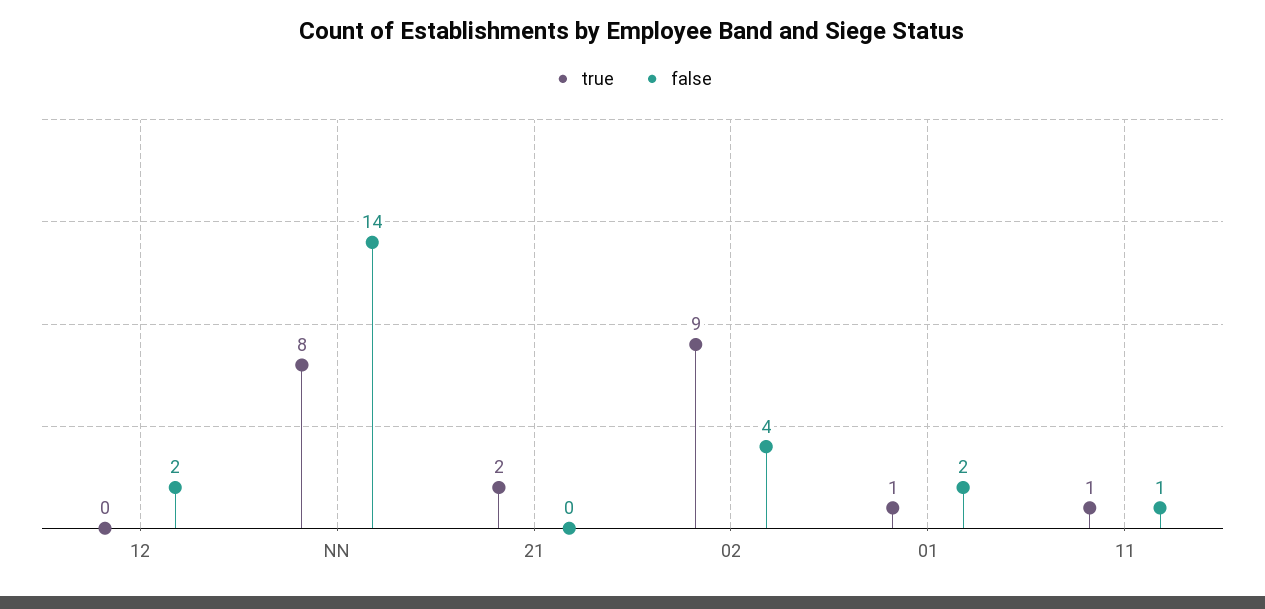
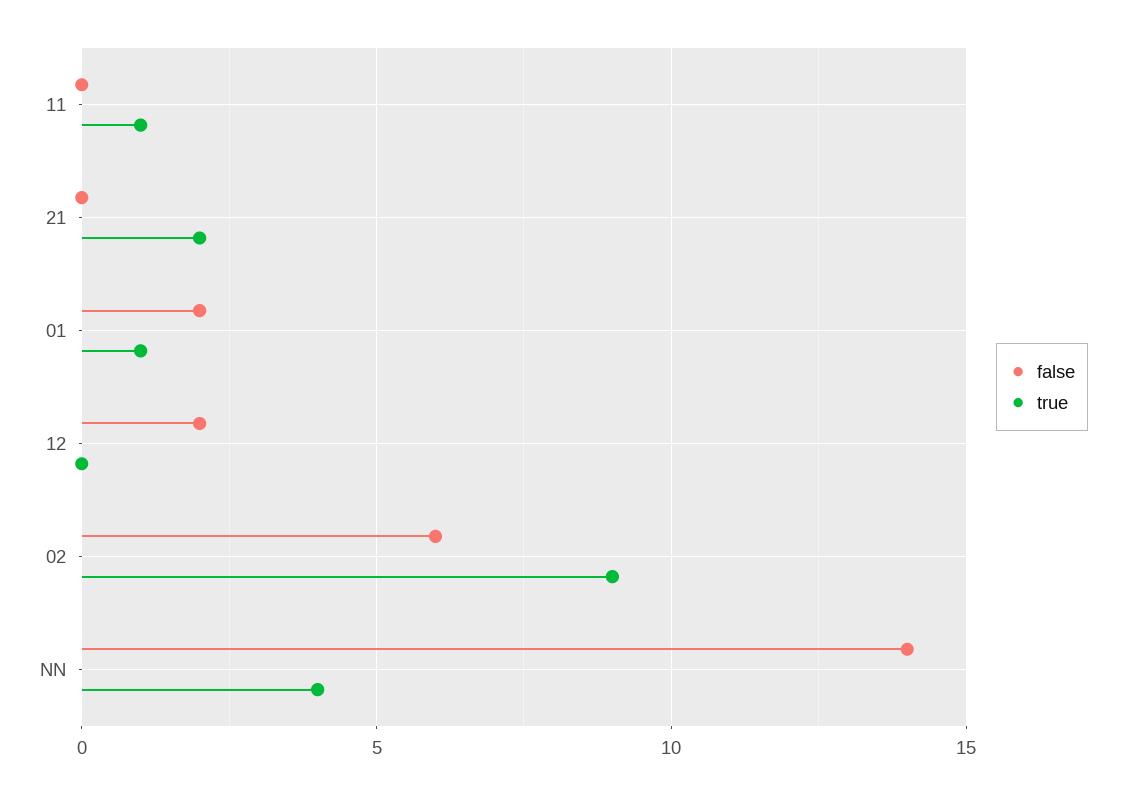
true, NN: 8 -> 4
false, 02: 4 -> 6
false, 11: 1 -> 0

